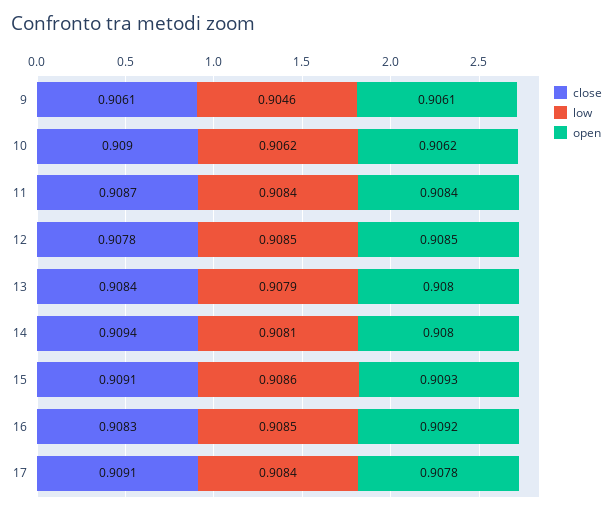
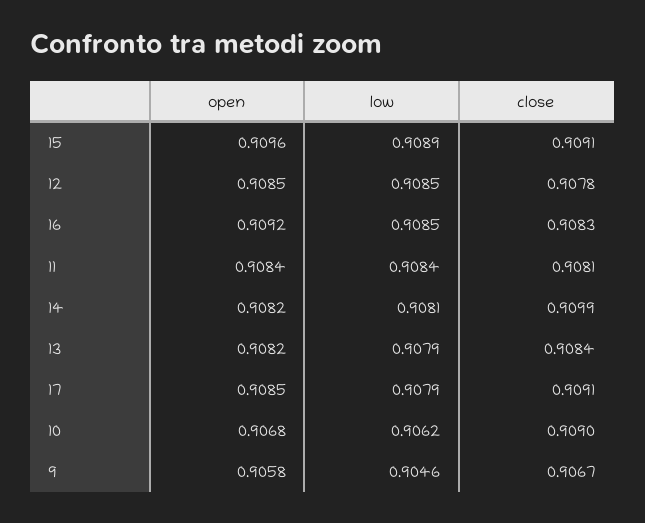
close, 9: 0.9061 -> 0.9067
open, 9: 0.9061 -> 0.9058
open, 10: 0.9062 -> 0.9068
close, 11: 0.9087 -> 0.9081
open, 13: 0.908 -> 0.9082
close, 14: 0.9094 -> 0.9099
open, 14: 0.908 -> 0.9082
low, 15: 0.9086 -> 0.9089
open, 15: 0.9093 -> 0.9096
low, 17: 0.9084 -> 0.9079
open, 17: 0.9078 -> 0.9085

